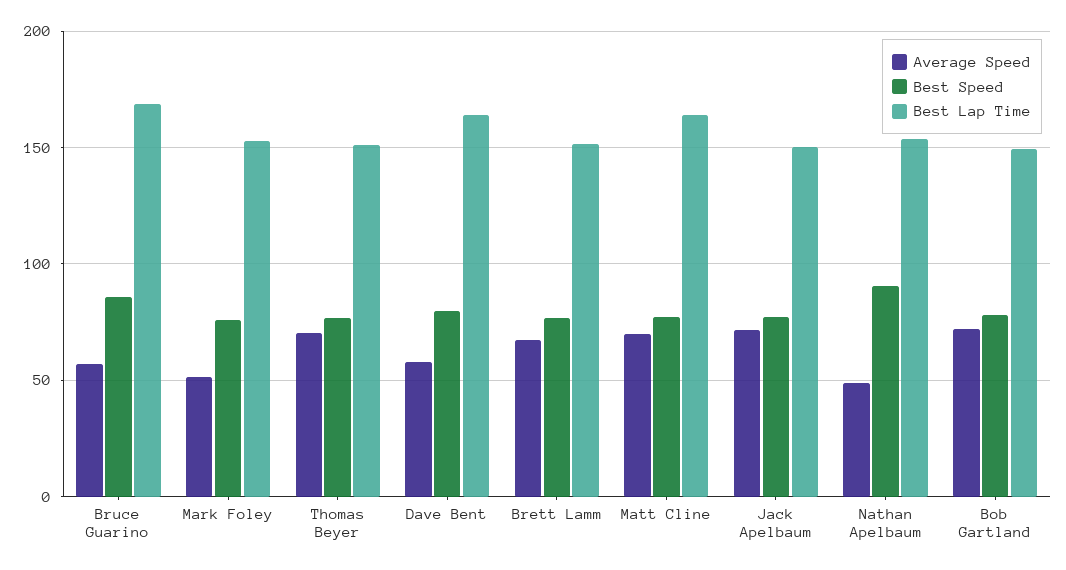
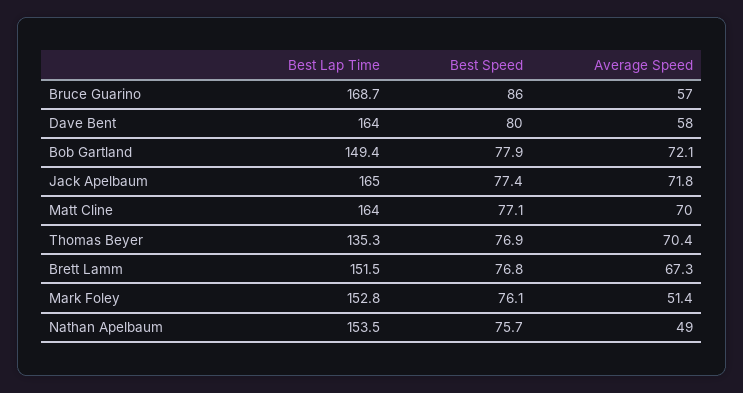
Best Lap Time, Thomas Beyer: 150 -> 135.3
Best Lap Time, Jack Apelbaum: 150 -> 165
Best Speed, Nathan Apelbaum: 90 -> 75.7

